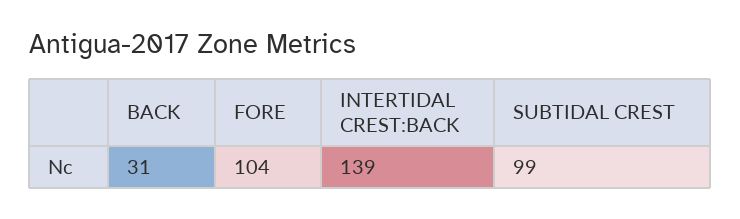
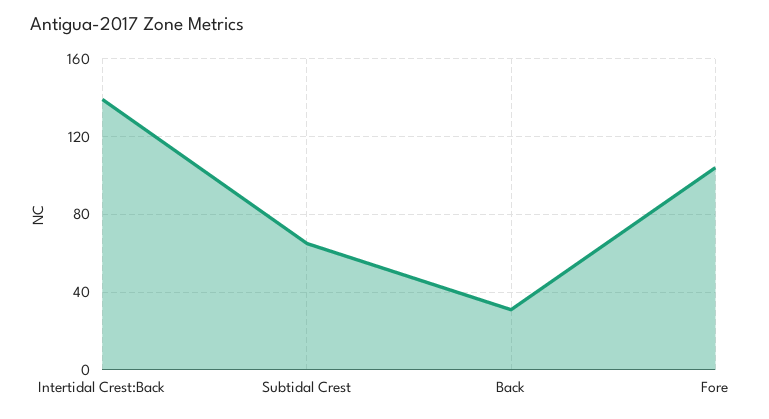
SUBTIDAL CREST: 99 -> 65

